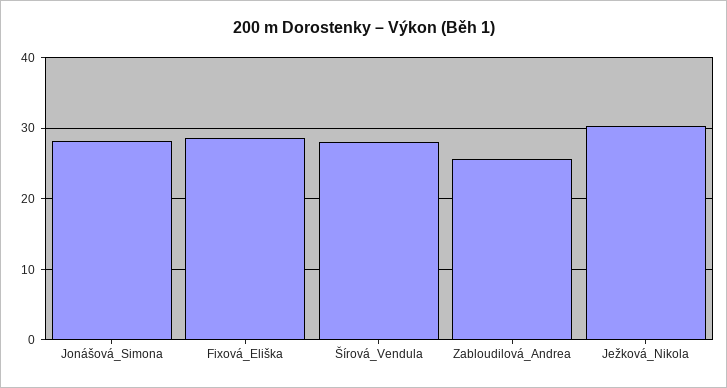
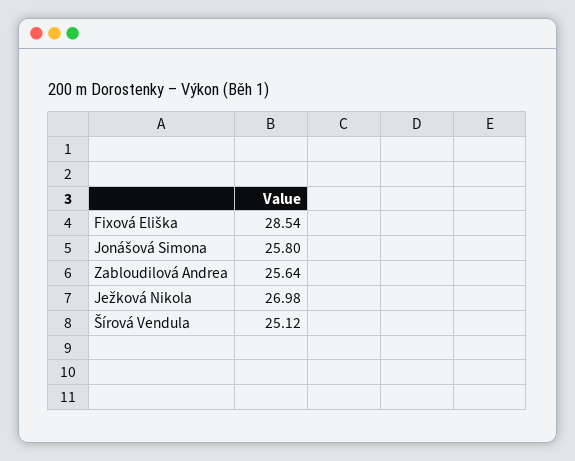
Jonášová_Simona: 28 -> 25.8
Šírová_Vendula: 28 -> 25.12
Ježková_Nikola: 30 -> 26.98

